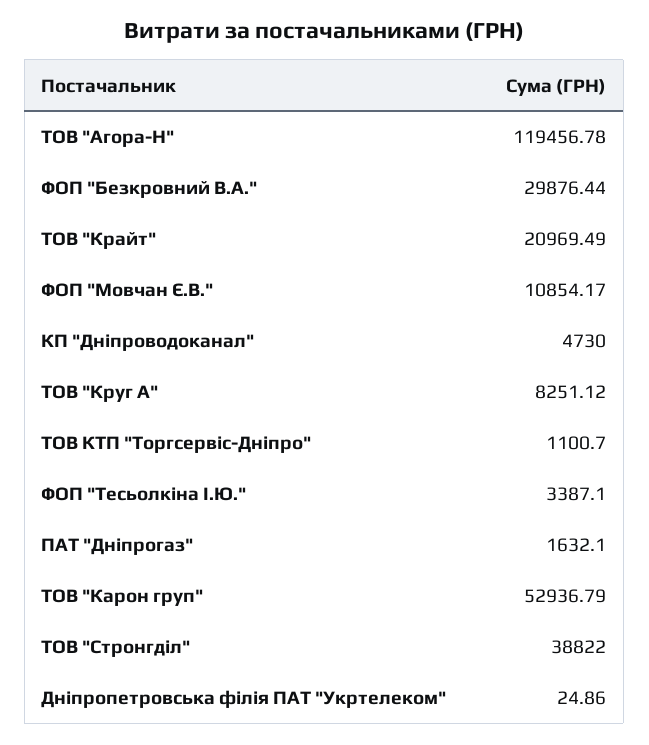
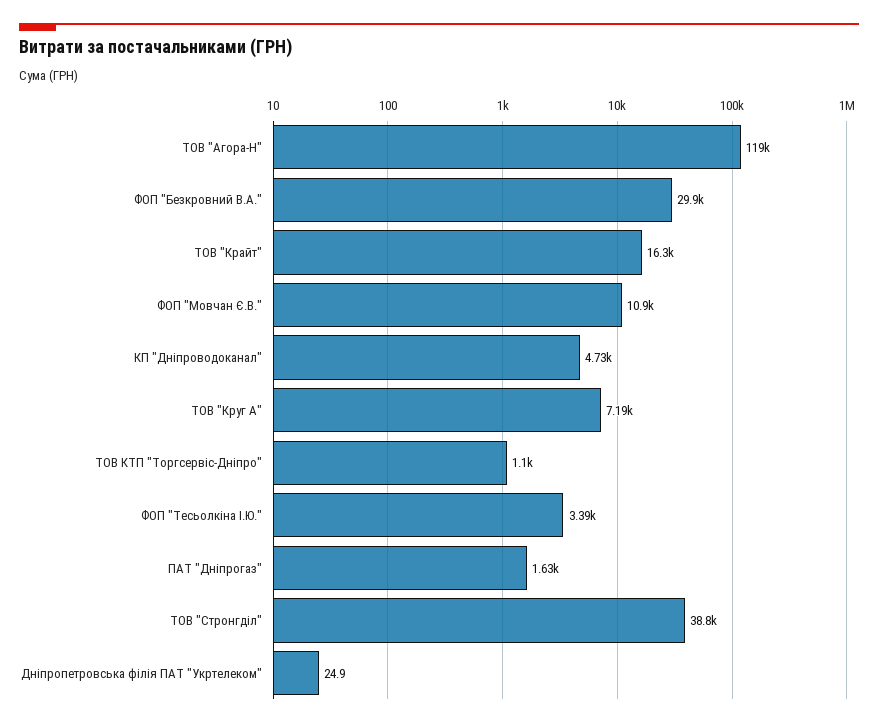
ТОВ "Крайт": 20969.49 -> 16300
ТОВ "Круг А": 8251.12 -> 7190
ТОВ "Карон груп": 52936.79 -> none

